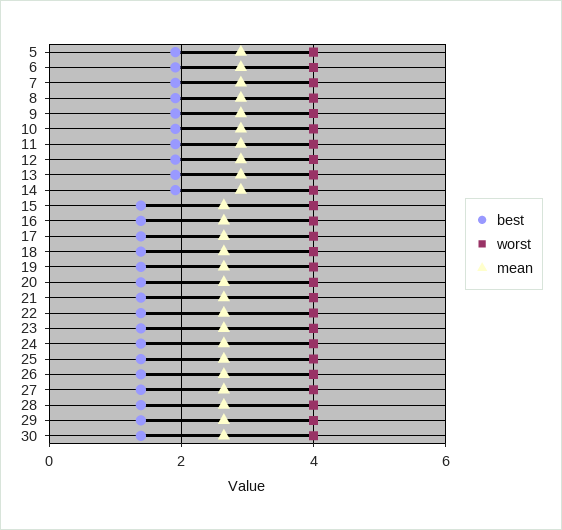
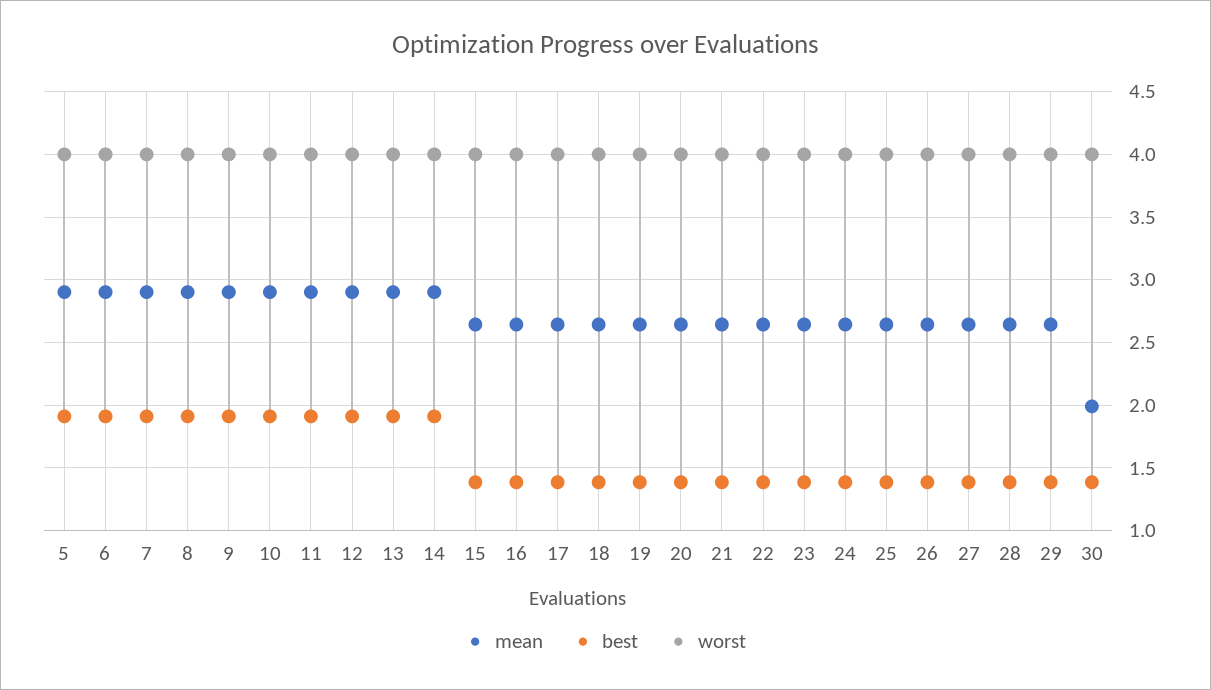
mean, 30: 2.6 -> 2

